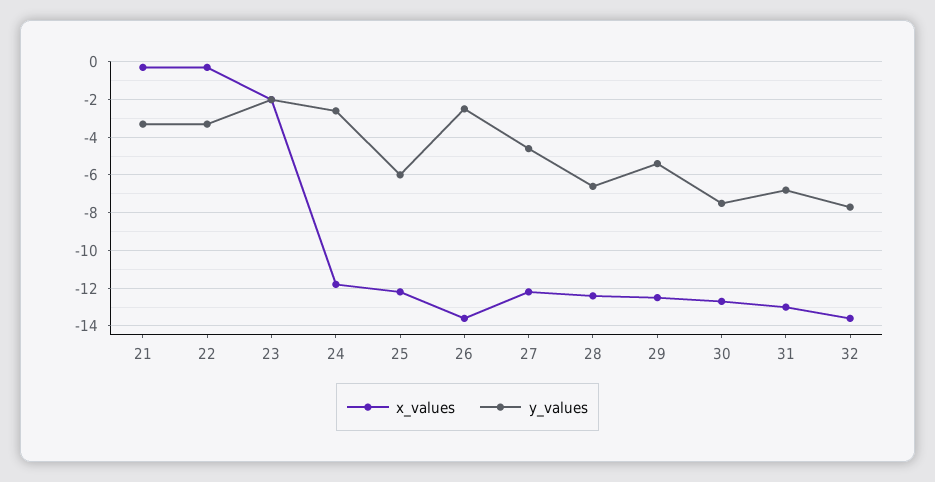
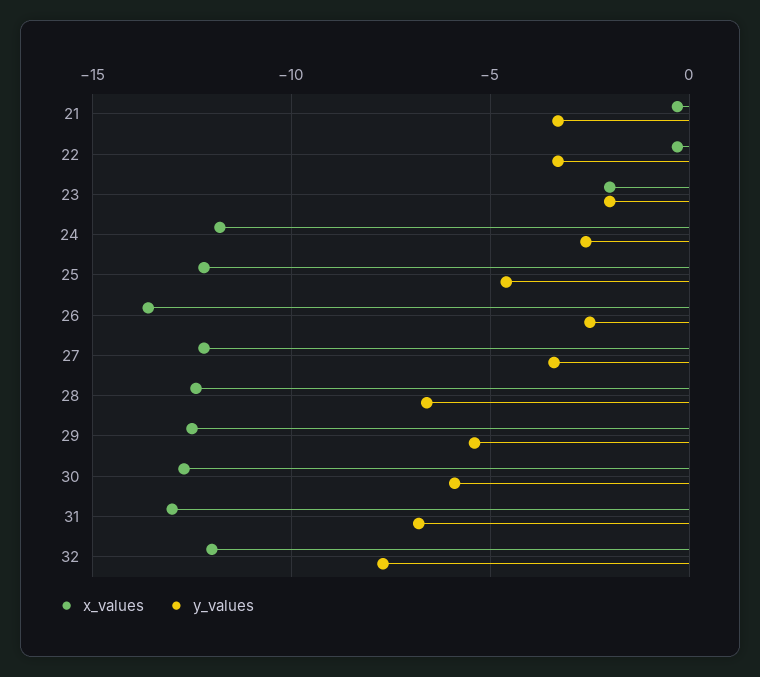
y_values, 25: -6 -> -4.5
y_values, 27: -4.5 -> -3.5
y_values, 30: -7.5 -> -6
x_values, 32: -13.5 -> -12

